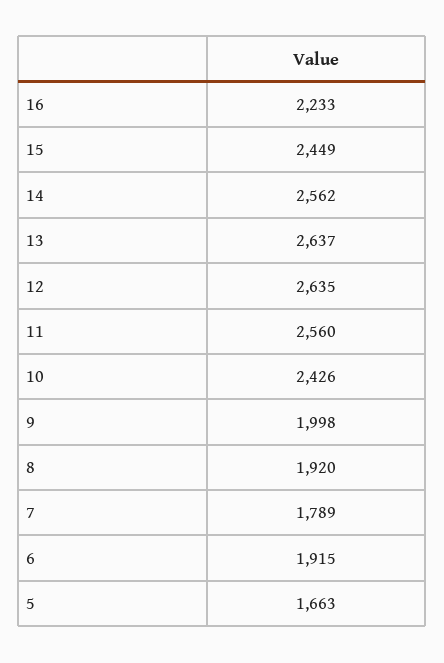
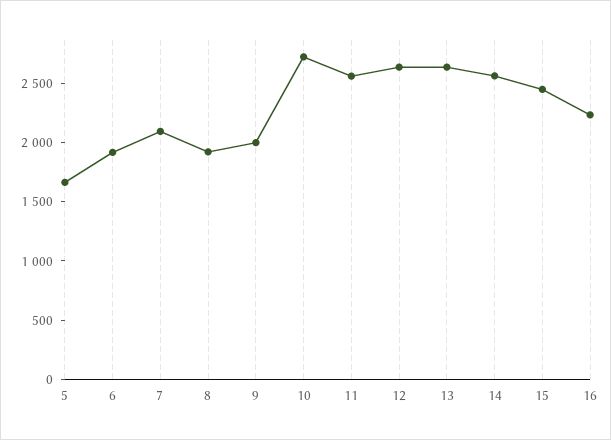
10: 2426 -> 2700
7: 1789 -> 2100

